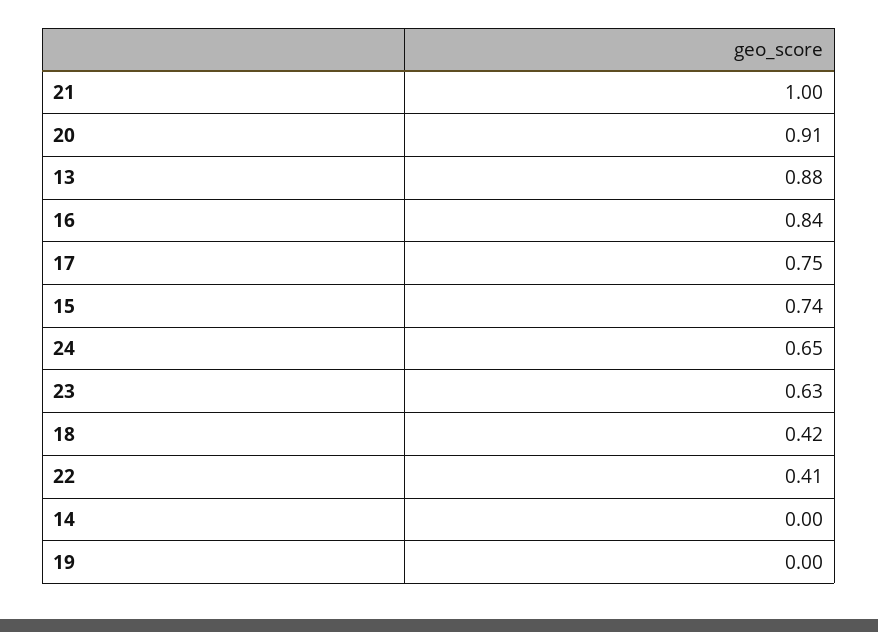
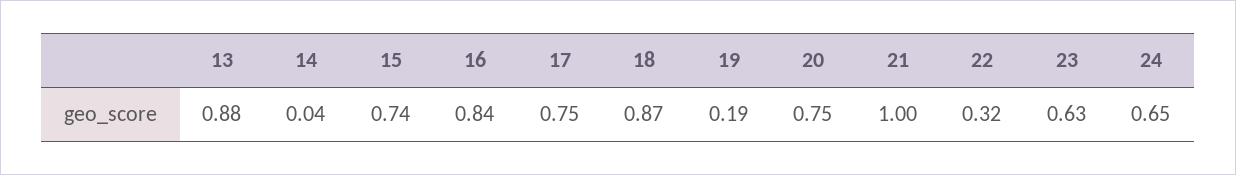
20: 0.91 -> 0.75
18: 0.42 -> 0.87
22: 0.41 -> 0.32
14: 0 -> 0.04
19: 0 -> 0.19

